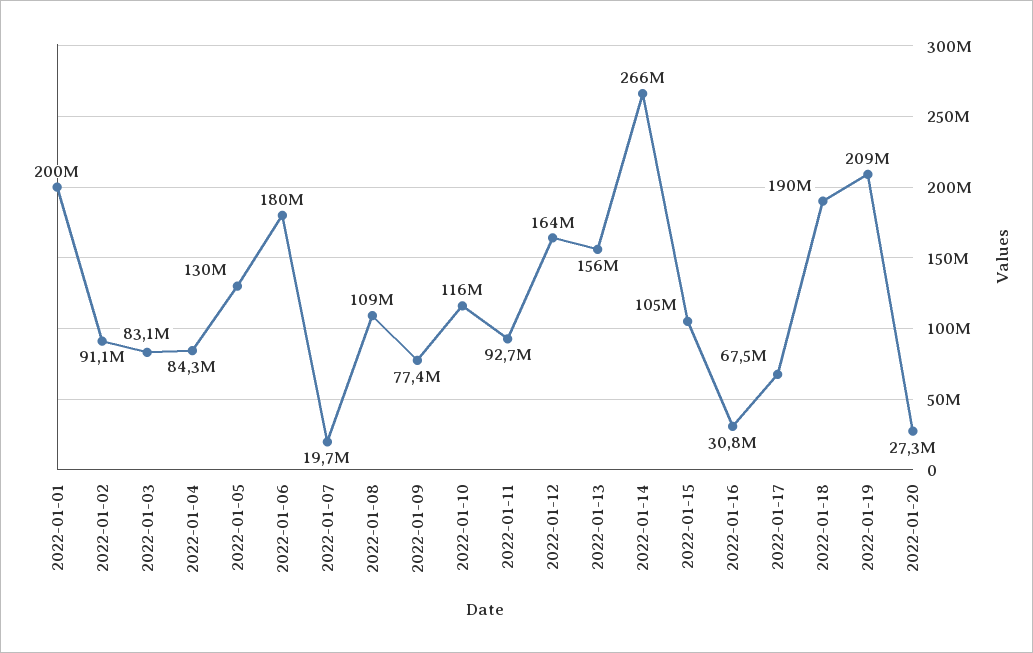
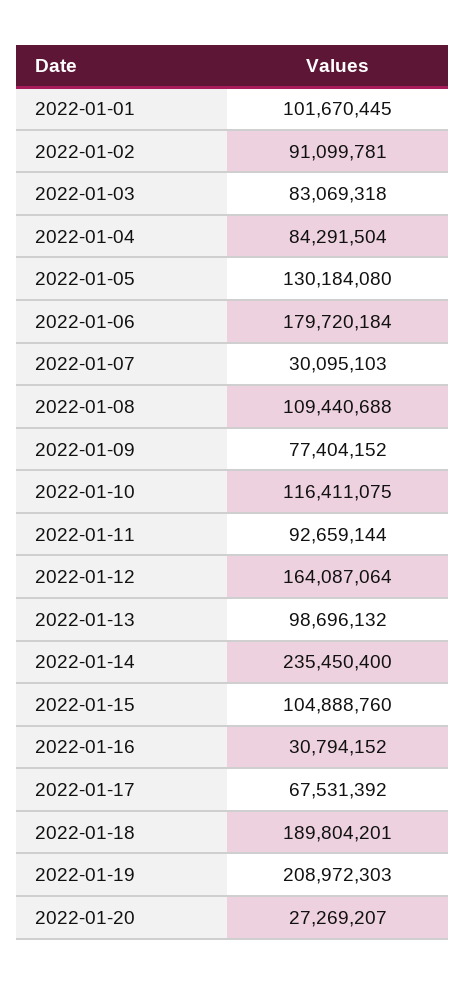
2022-01-01: 200000000 -> 101670445
2022-01-07: 19700000 -> 30095103
2022-01-13: 156000000 -> 98696132
2022-01-14: 266000000 -> 235450400

